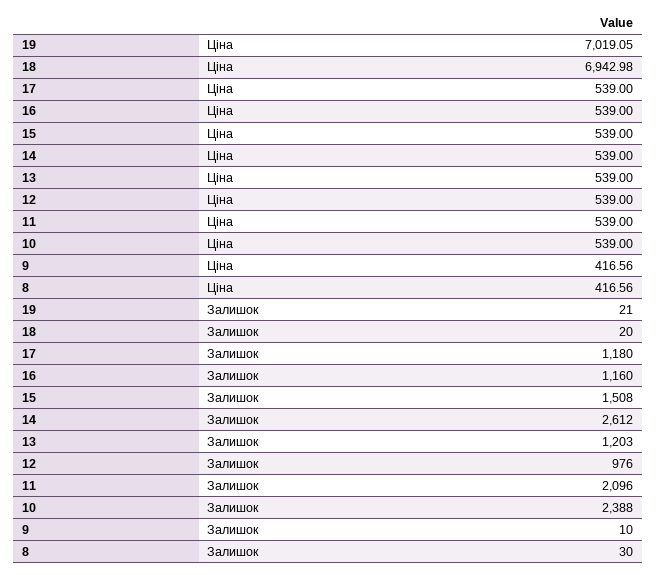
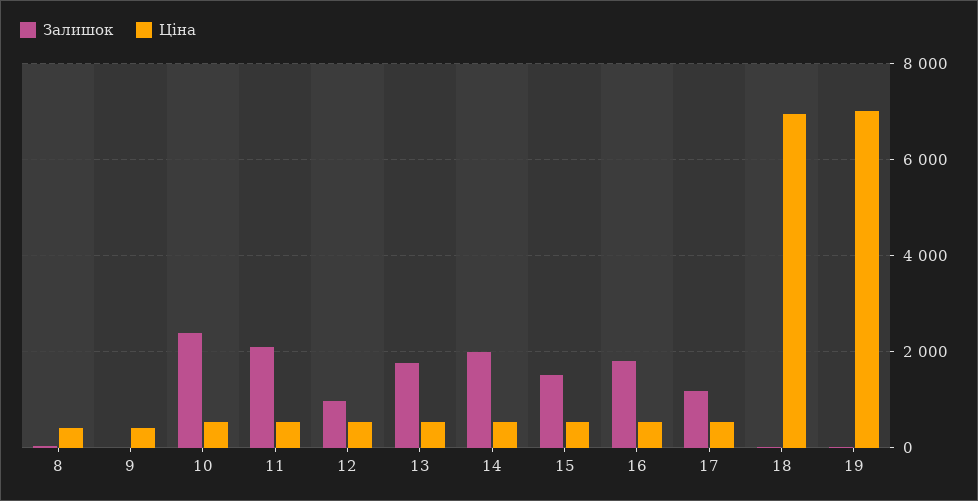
Залишок, 16: 1160 -> 1800
Залишок, 14: 2612 -> 2000
Залишок, 13: 1203 -> 1800

